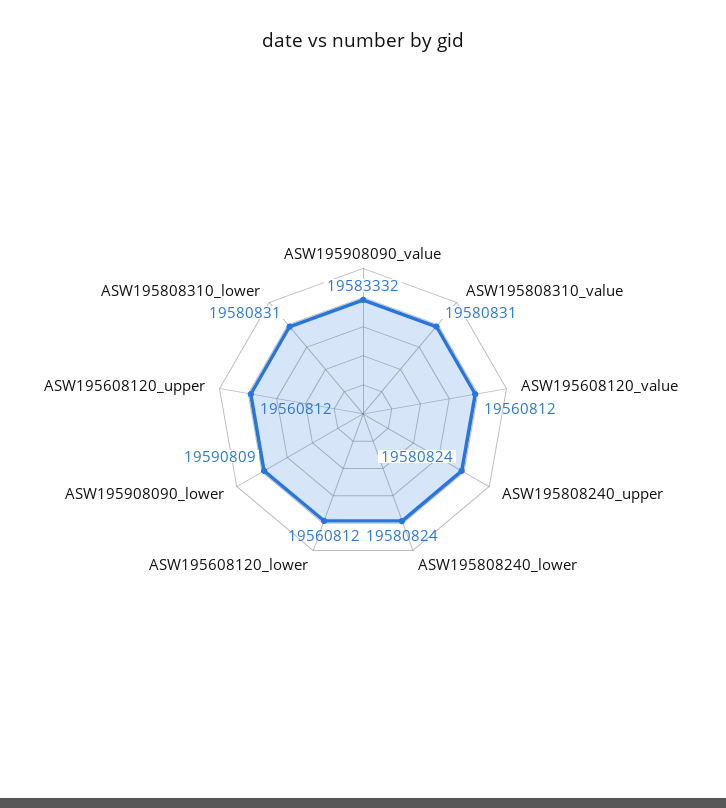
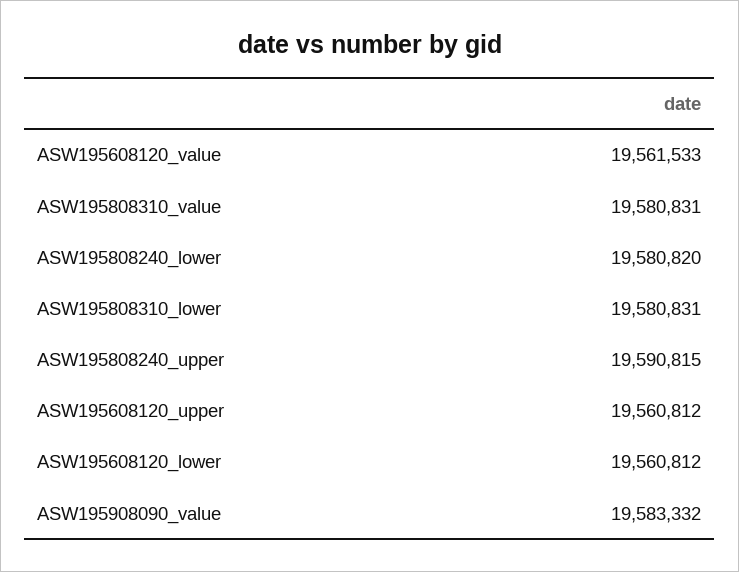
ASW195608120_value: 19560812 -> 19561533
ASW195808240_upper: 19580824 -> 19590815
ASW195808240_lower: 19580824 -> 19580820
ASW195908090_lower: 19590809 -> none

